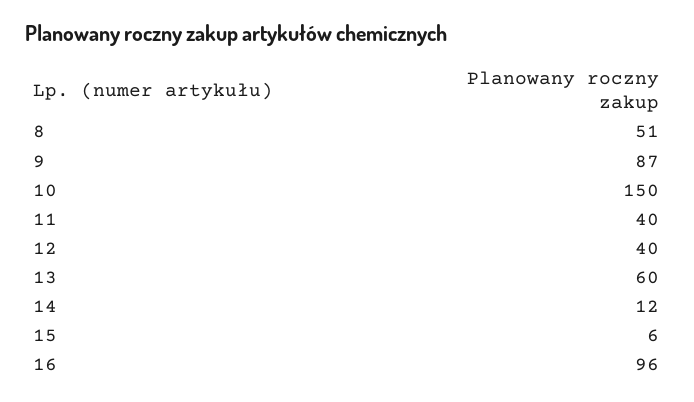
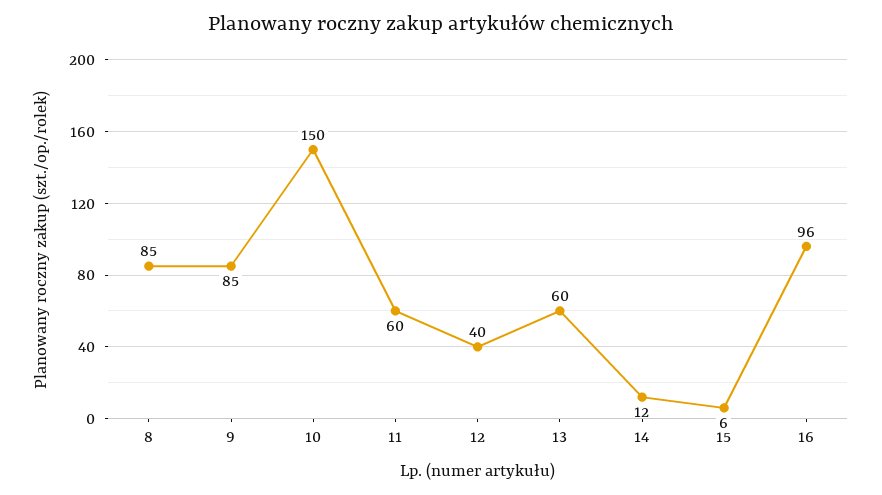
8: 51 -> 85
9: 87 -> 85
11: 40 -> 60

